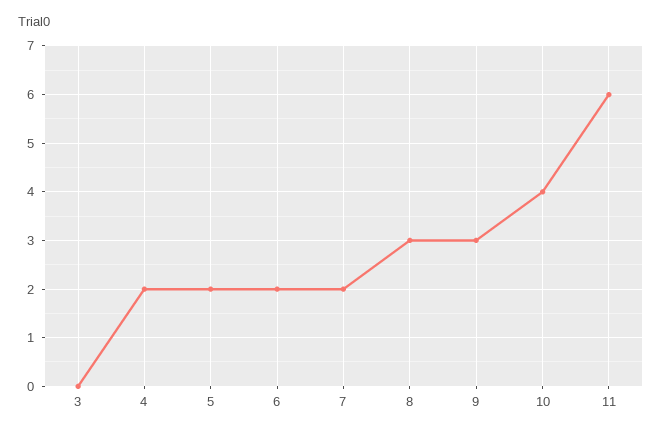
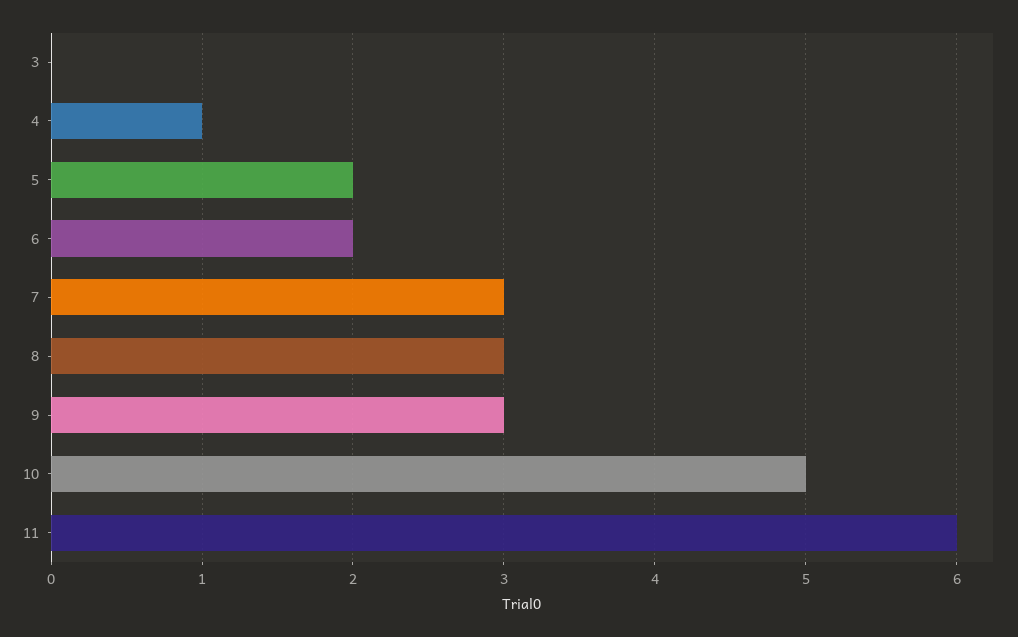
4: 2 -> 1
7: 2 -> 3
10: 4 -> 5

